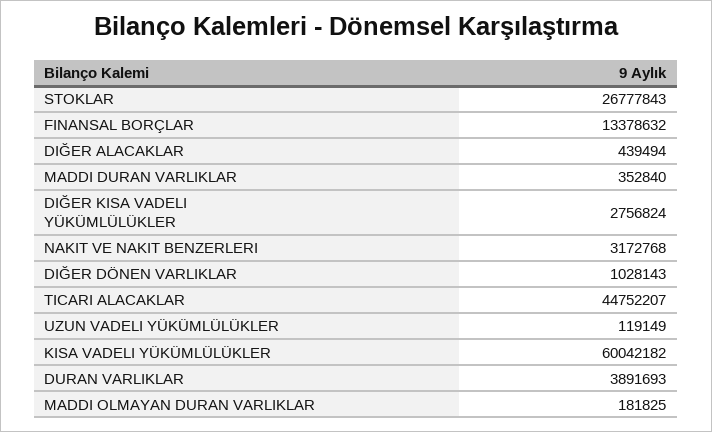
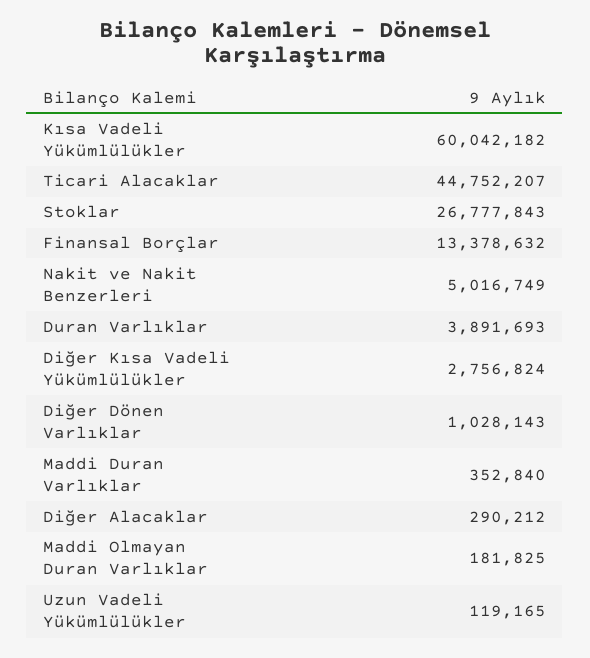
DIĞER ALACAKLAR: 439494 -> 290212
NAKIT VE NAKIT BENZERLERI: 3172768 -> 5016749
UZUN VADELI YÜKÜMLÜLÜKLER: 119149 -> 119165

